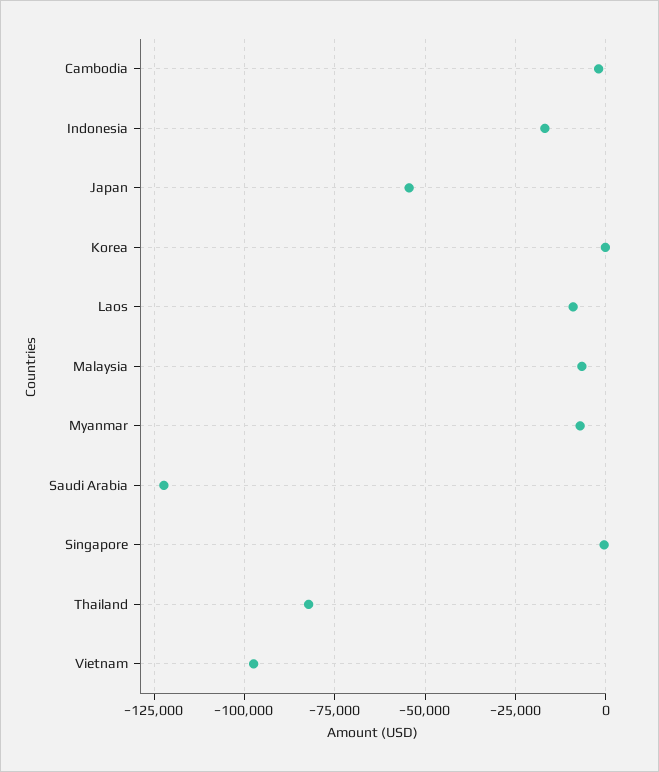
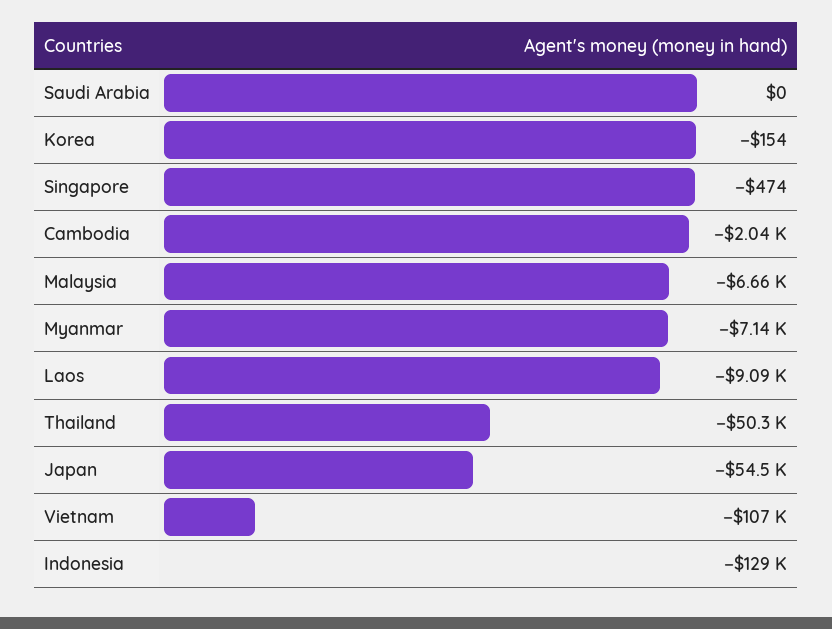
Indonesia: -17500 -> -129000
Saudi Arabia: -122500 -> 0
Thailand: -82500 -> -50300
Vietnam: -97500 -> -107000

